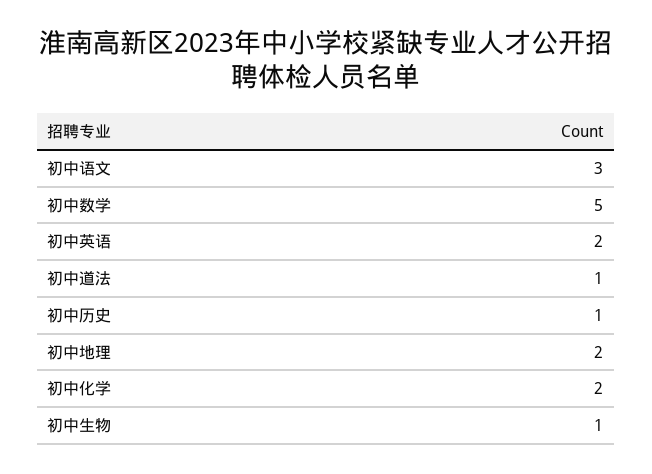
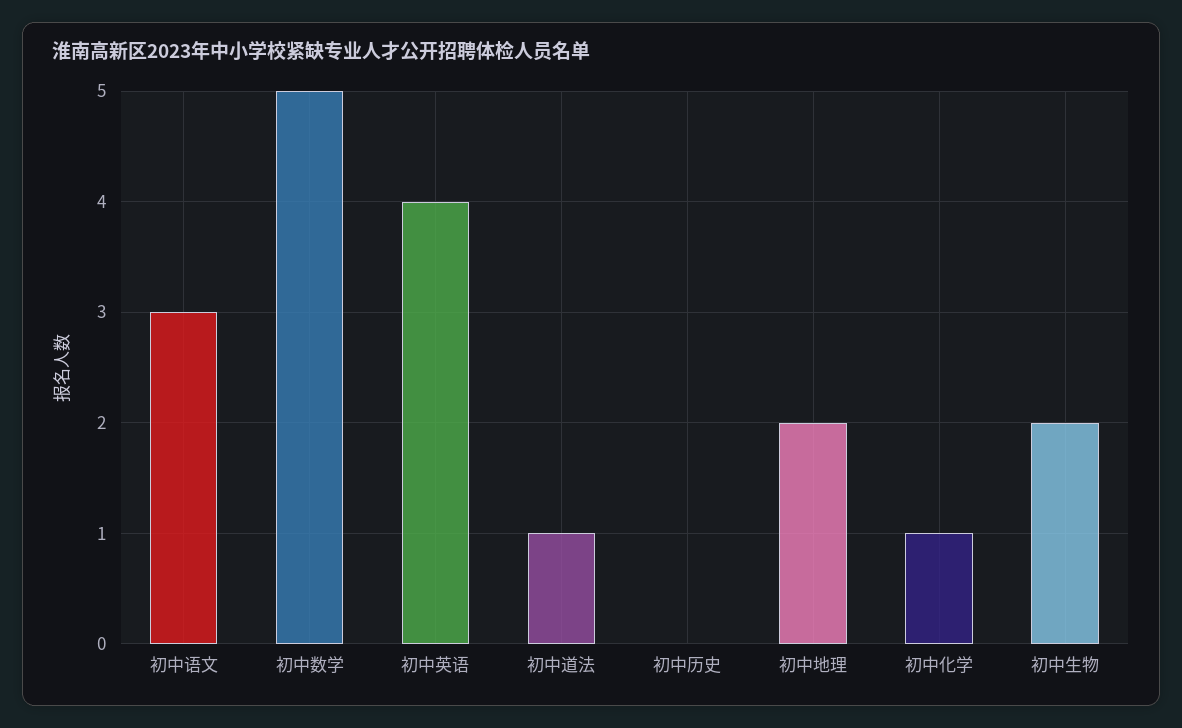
初中英语: 2 -> 4
初中历史: 1 -> 0
初中化学: 2 -> 1
初中生物: 1 -> 2

